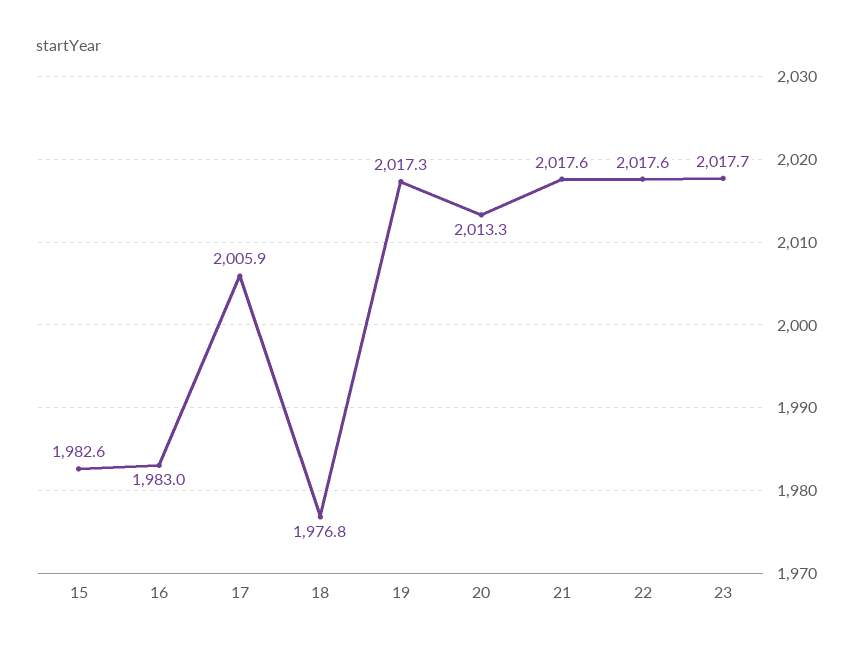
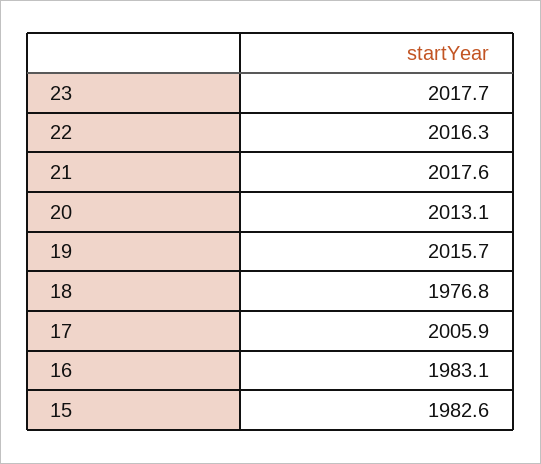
16: 1983 -> 1983.1
19: 2017.3 -> 2015.7
20: 2013.3 -> 2013.1
22: 2017.6 -> 2016.3

